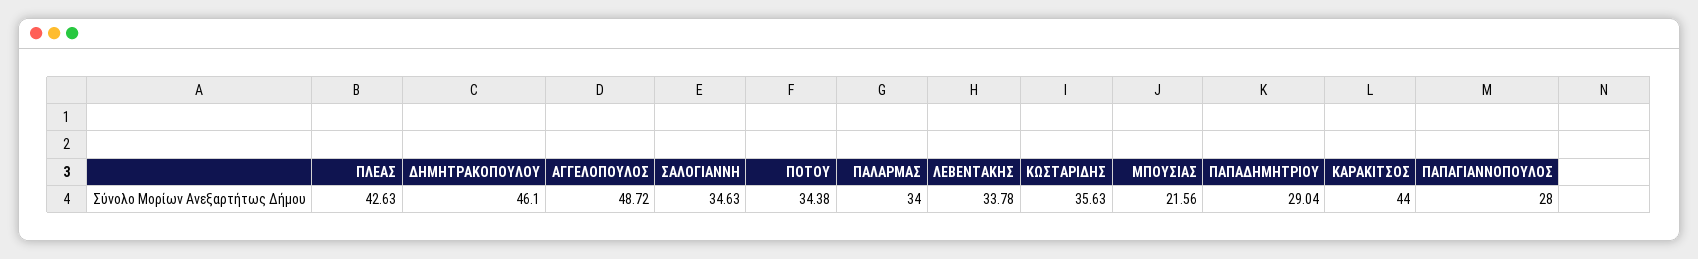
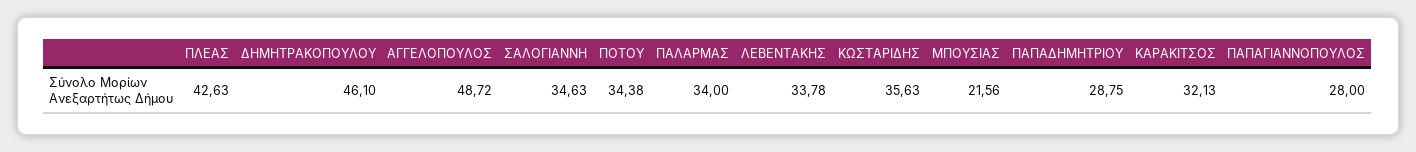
ΠΑΠΑΔΗΜΗΤΡΙΟΥ: 29.04 -> 28.75
ΚΑΡΑΚΙΤΣΟΣ: 44 -> 32.13

